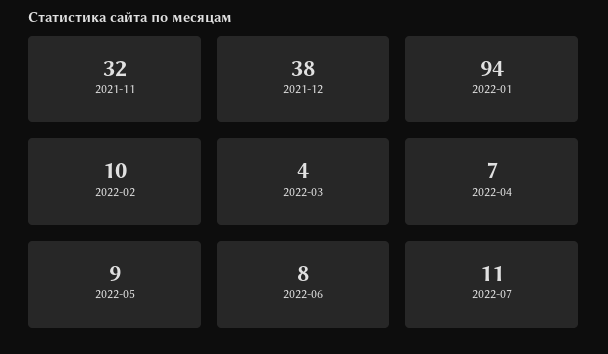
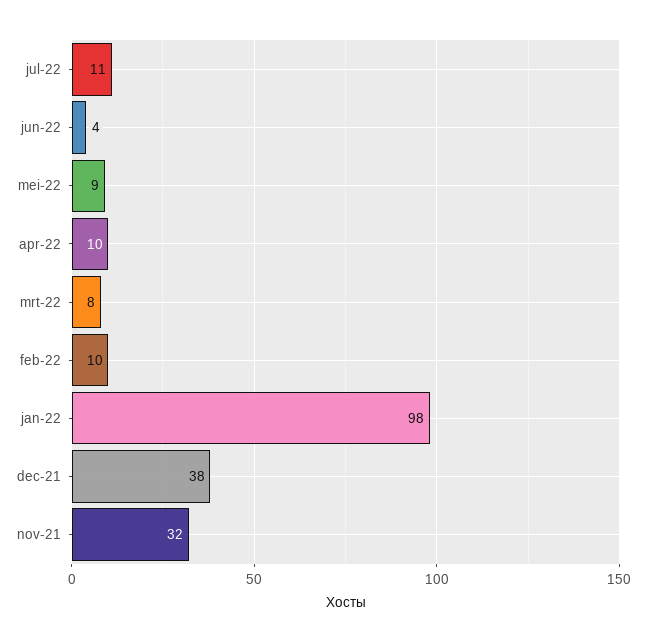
2022-01: 94 -> 98
2022-03: 4 -> 8
2022-04: 7 -> 10
2022-06: 8 -> 4

